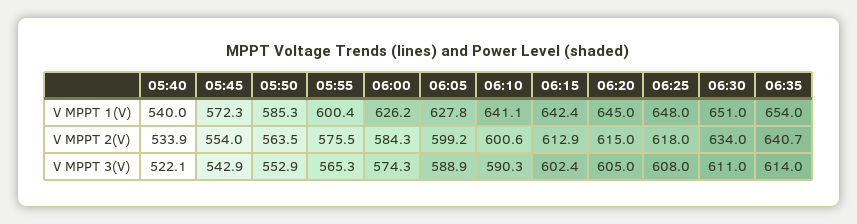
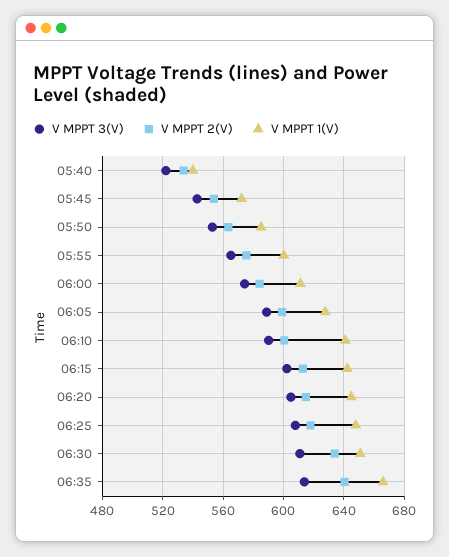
V MPPT 1(V), 06:00: 626.2 -> 610
V MPPT 1(V), 06:35: 654 -> 665

